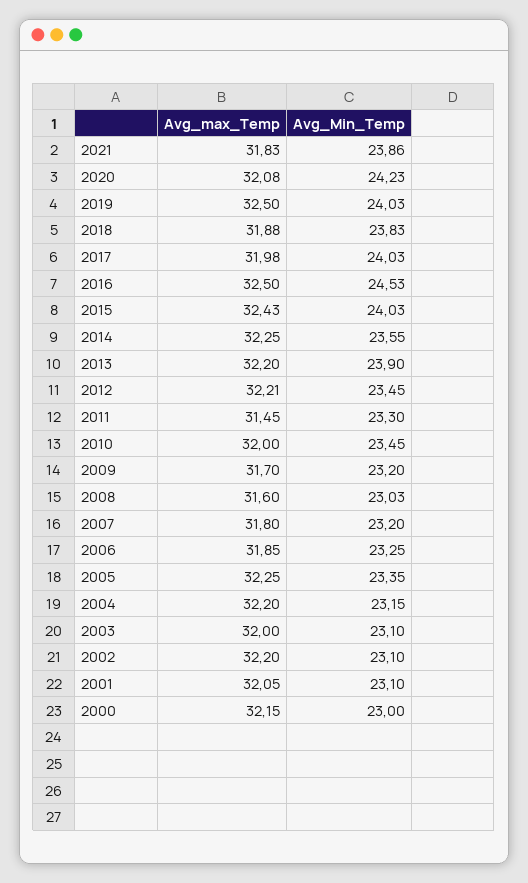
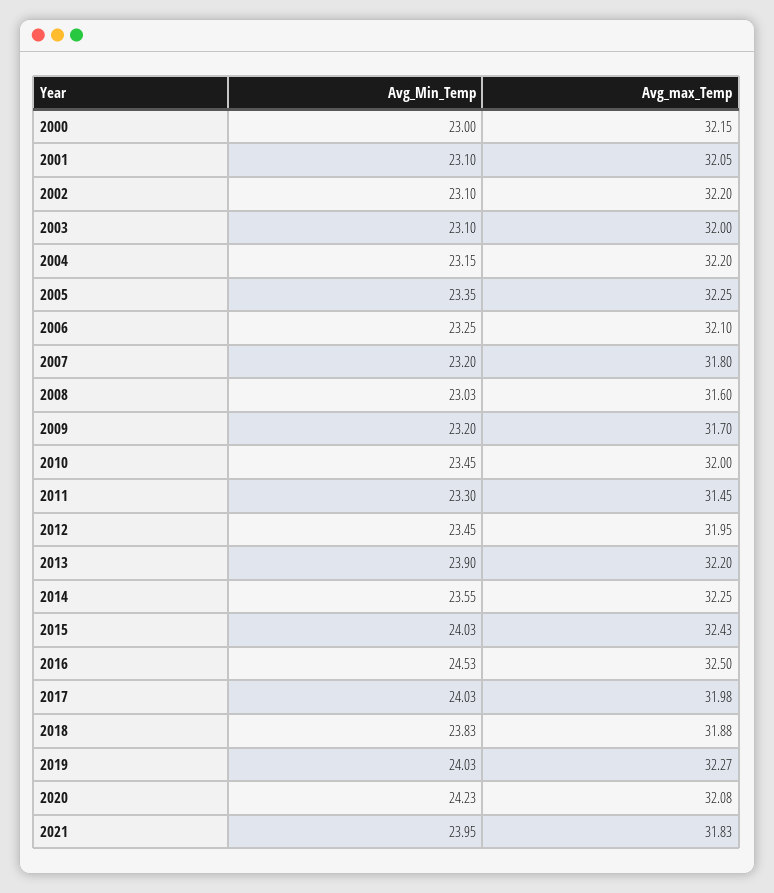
Avg_Min_Temp, 2021: 23.86 -> 23.95
Avg_max_Temp, 2019: 32.5 -> 32.27
Avg_max_Temp, 2012: 32.21 -> 31.95
Avg_max_Temp, 2006: 31.85 -> 32.1

